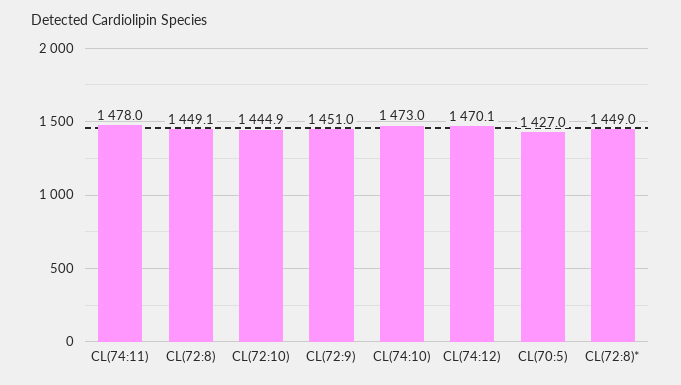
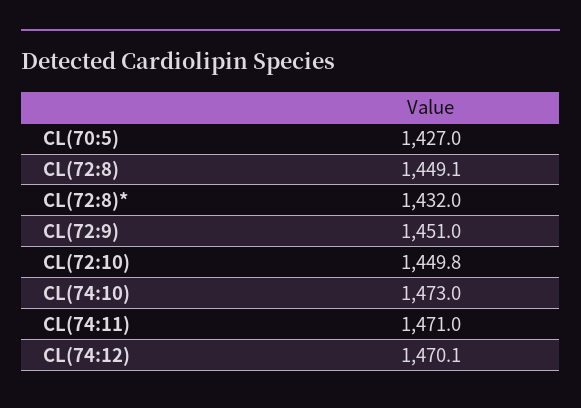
CL(74:11): 1478 -> 1471
CL(72:10): 1444.9 -> 1449.8
CL(72:8)*: 1449 -> 1432

